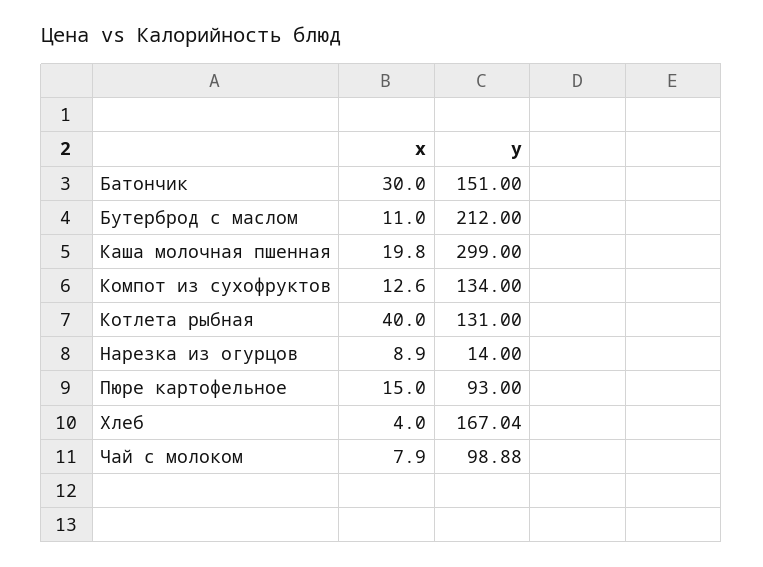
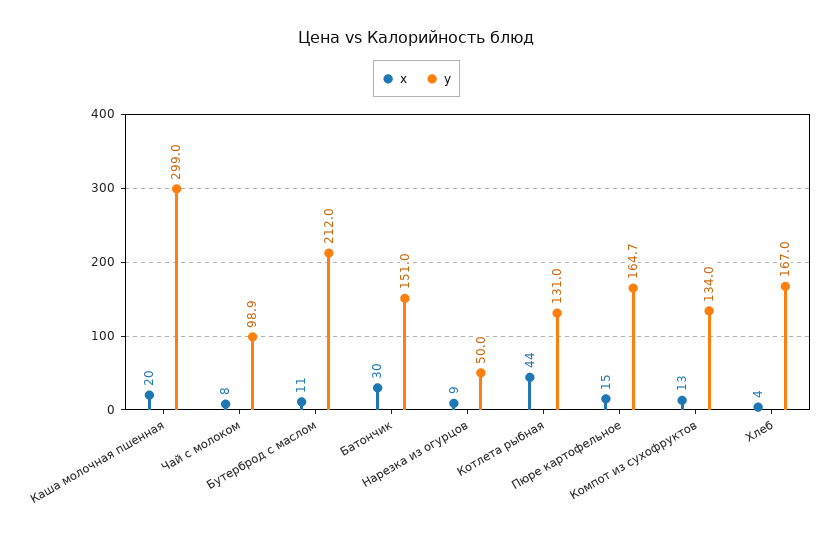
x, Котлета рыбная: 40 -> 44
y, Нарезка из огурцов: 14 -> 50
y, Пюре картофельное: 93 -> 164.7

